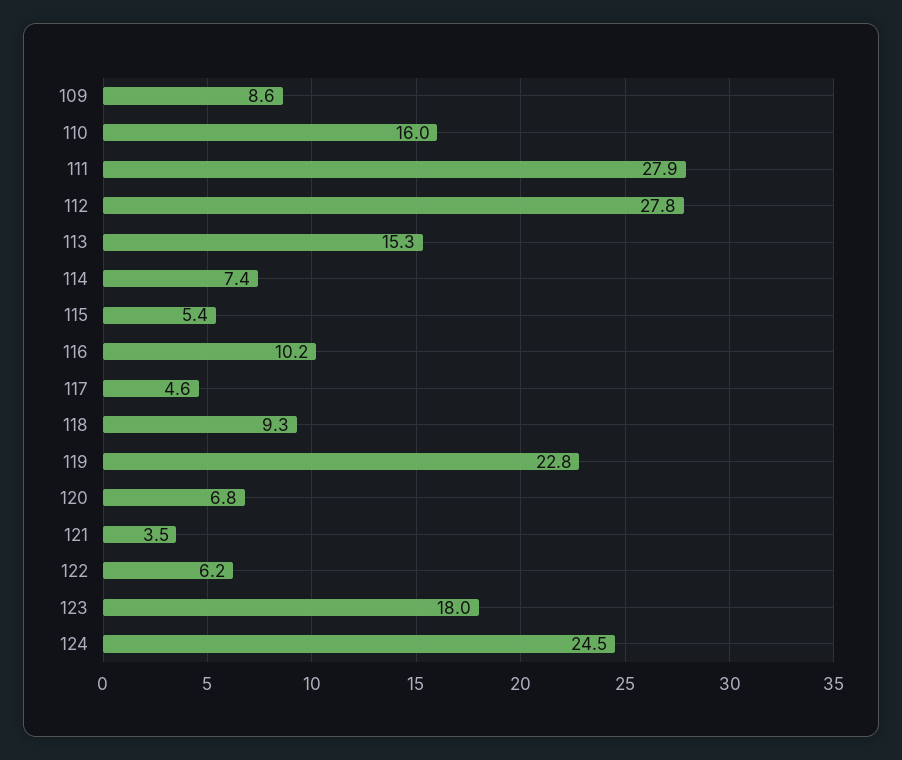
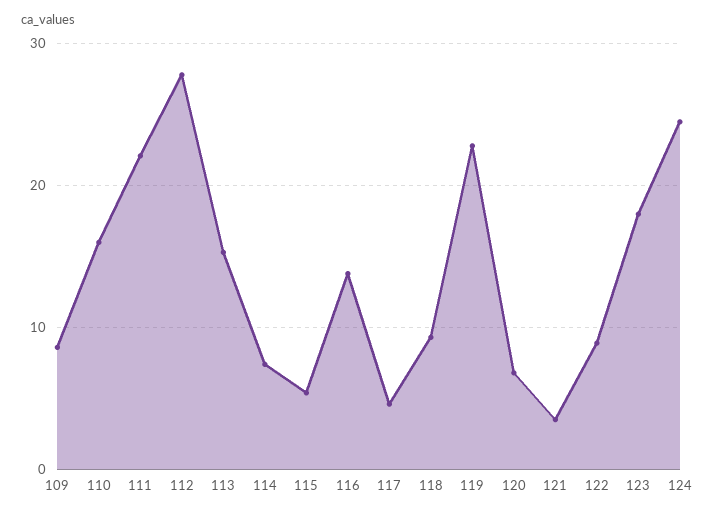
111: 27.9 -> 22
116: 10.2 -> 14
122: 6.2 -> 9

